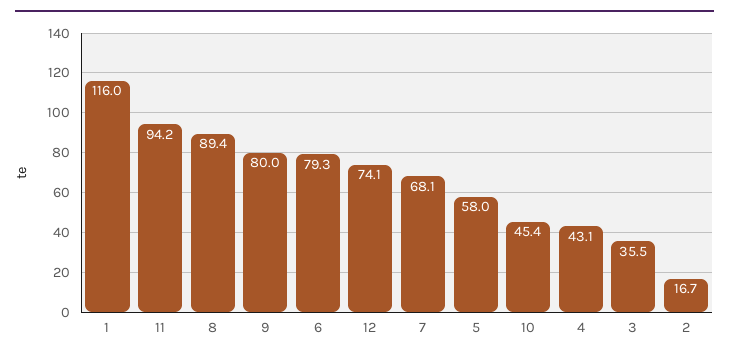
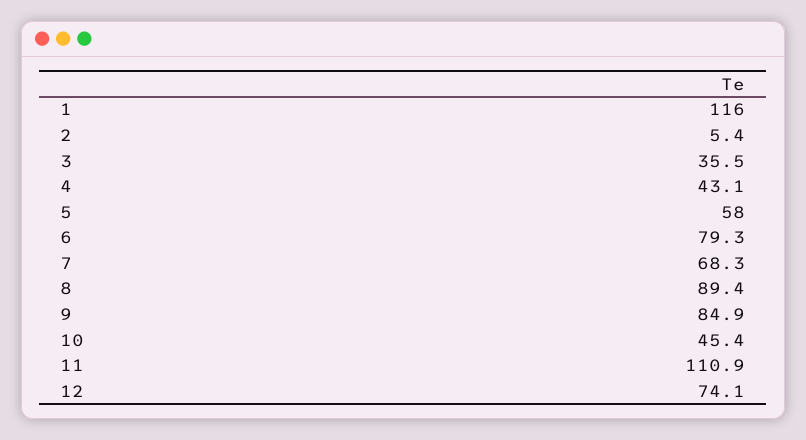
11: 94.2 -> 110.9
9: 80 -> 84.9
7: 68.1 -> 68.3
2: 16.7 -> 5.4

